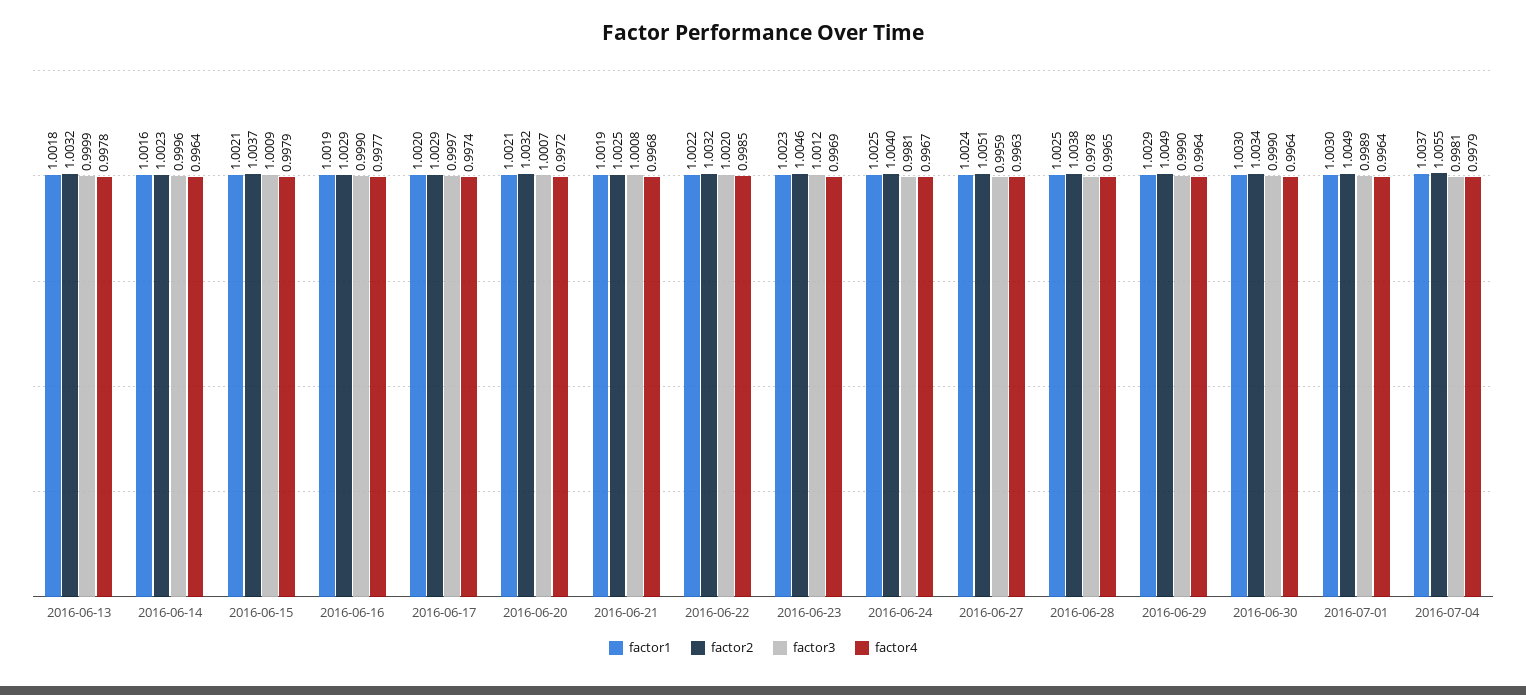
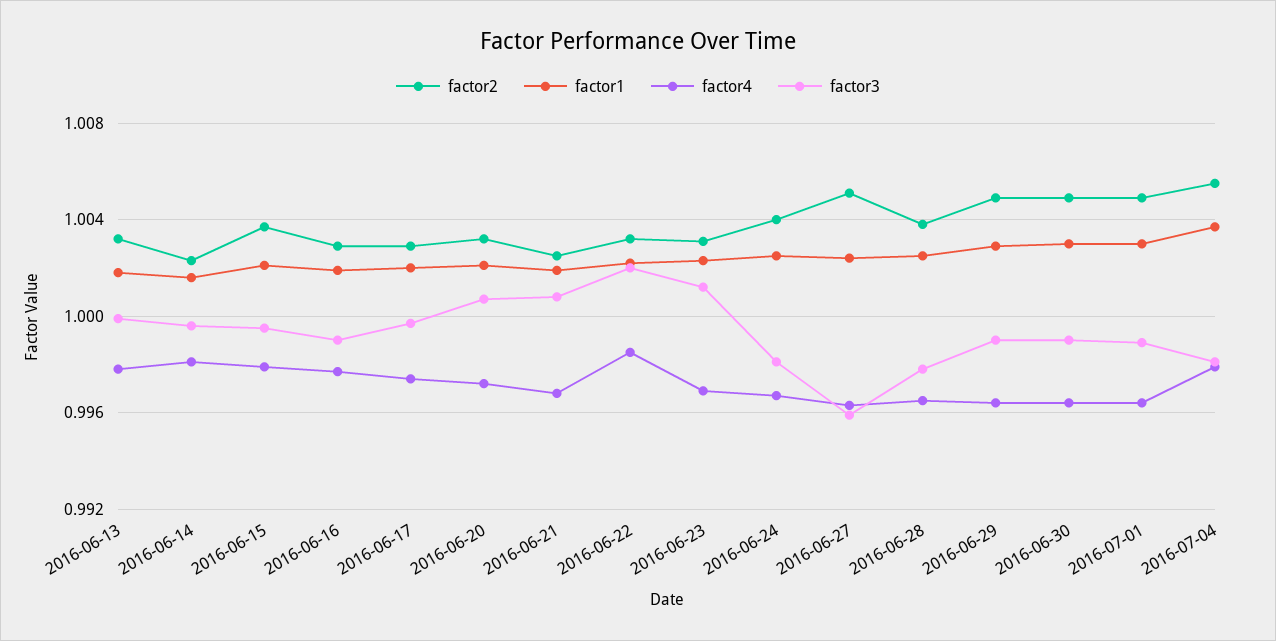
factor4, 2016-06-14: 0.9964 -> 0.998
factor3, 2016-06-15: 1.0009 -> 0.9995
factor2, 2016-06-23: 1.0046 -> 1.003
factor2, 2016-06-30: 1.0034 -> 1.005

